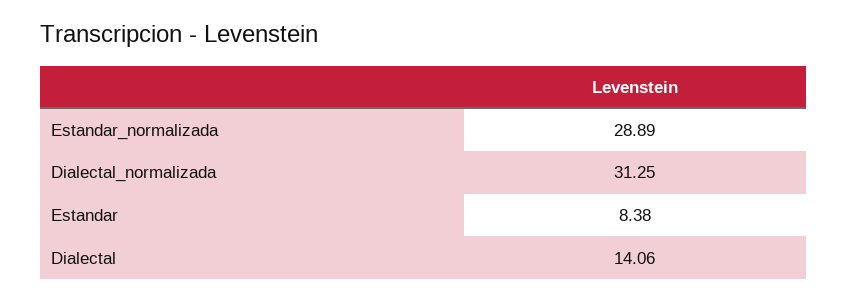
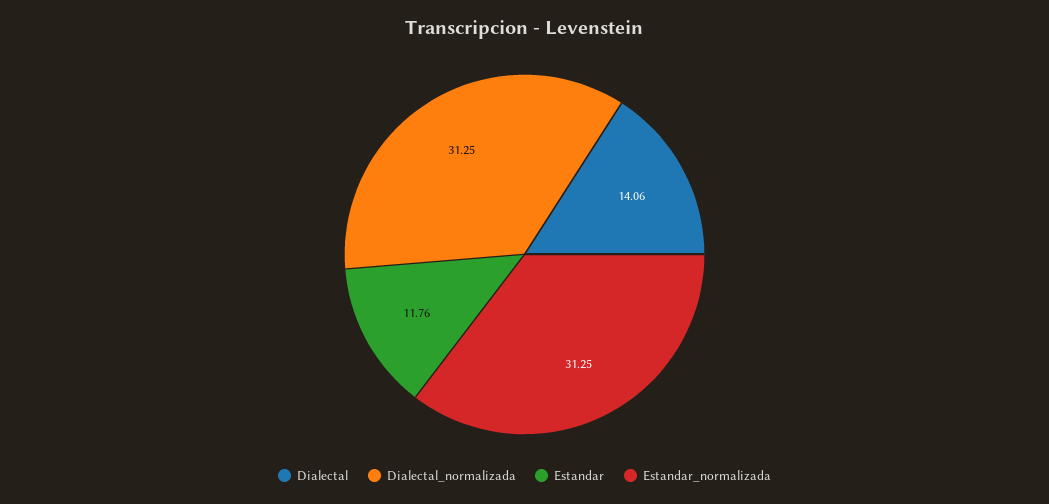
Estandar_normalizada: 28.89 -> 31.25
Estandar: 8.38 -> 11.76

